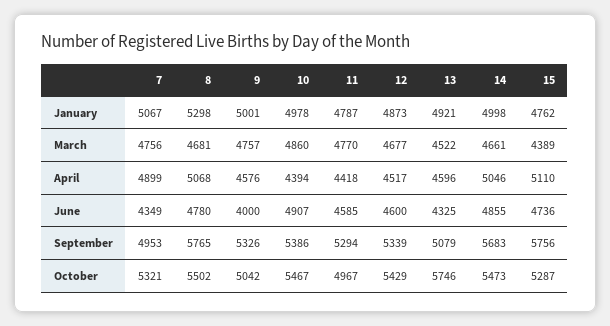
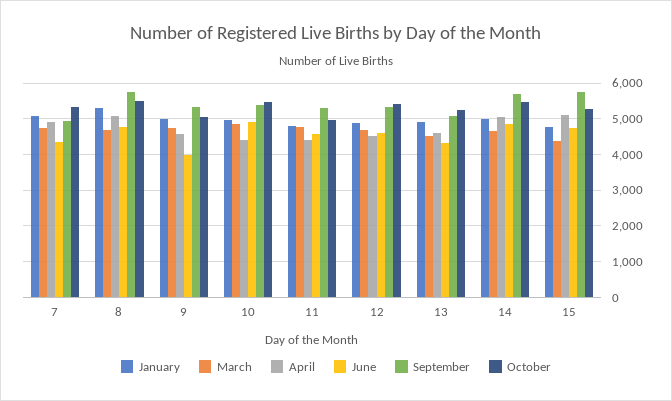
October, 13: 5746 -> 5200

